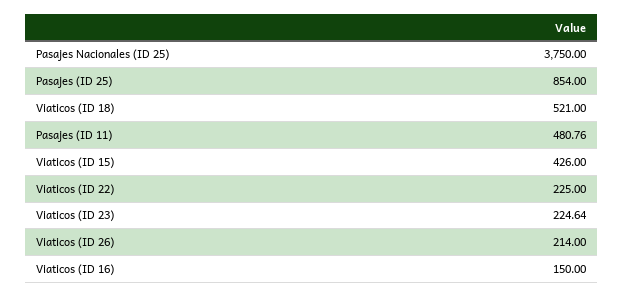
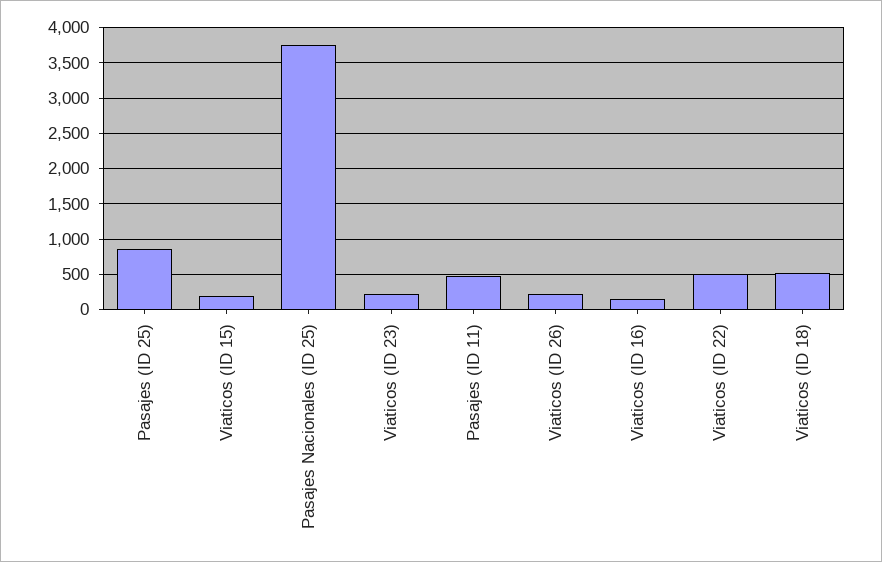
Viaticos (ID 15): 426 -> 200
Viaticos (ID 22): 225 -> 500

